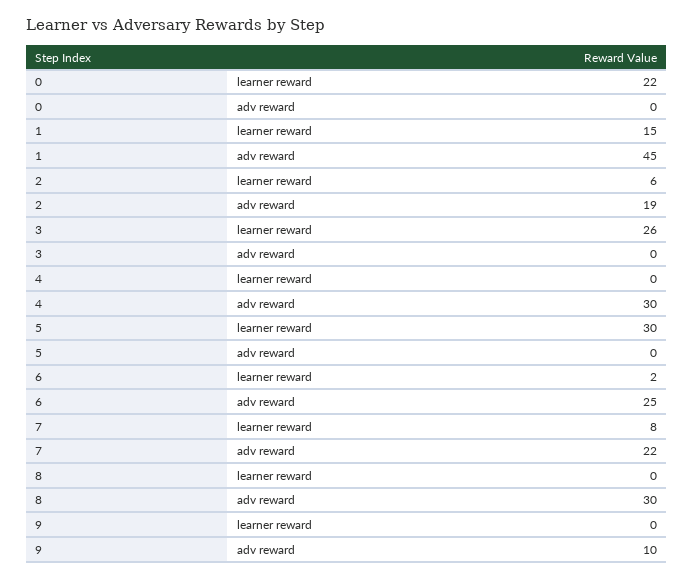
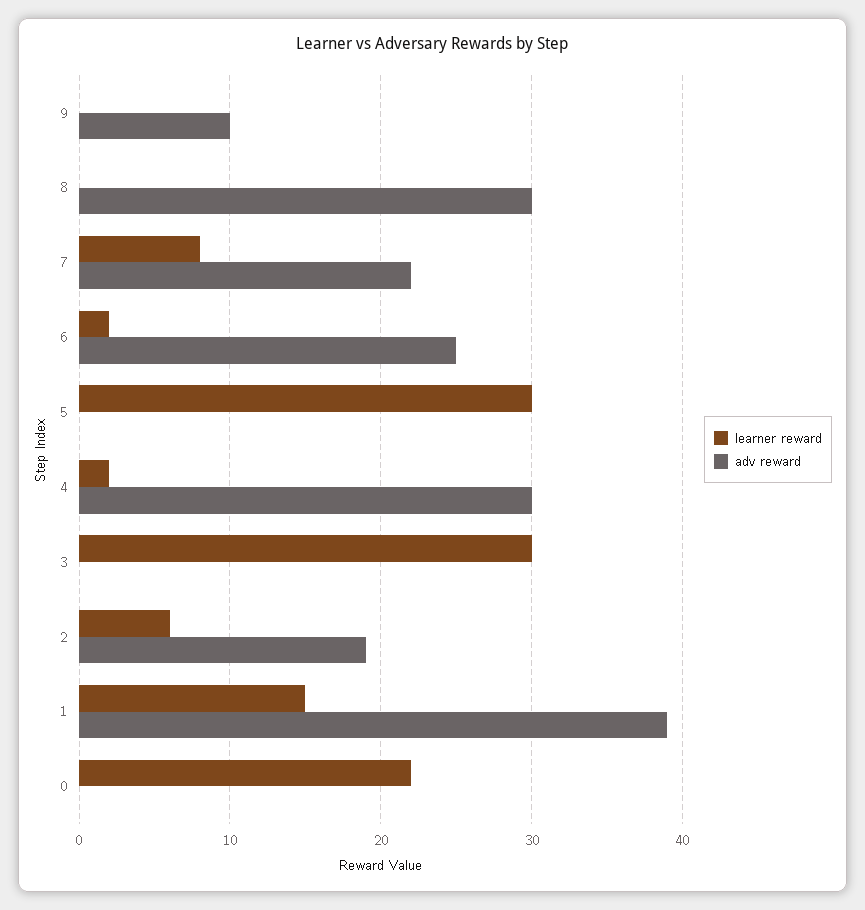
adv reward, 1: 45 -> 39
learner reward, 3: 26 -> 30
learner reward, 4: 0 -> 2

